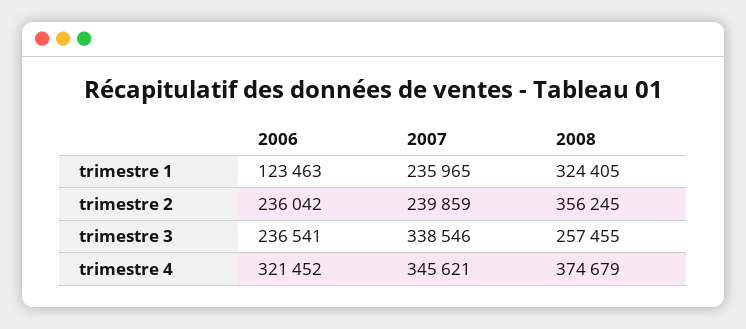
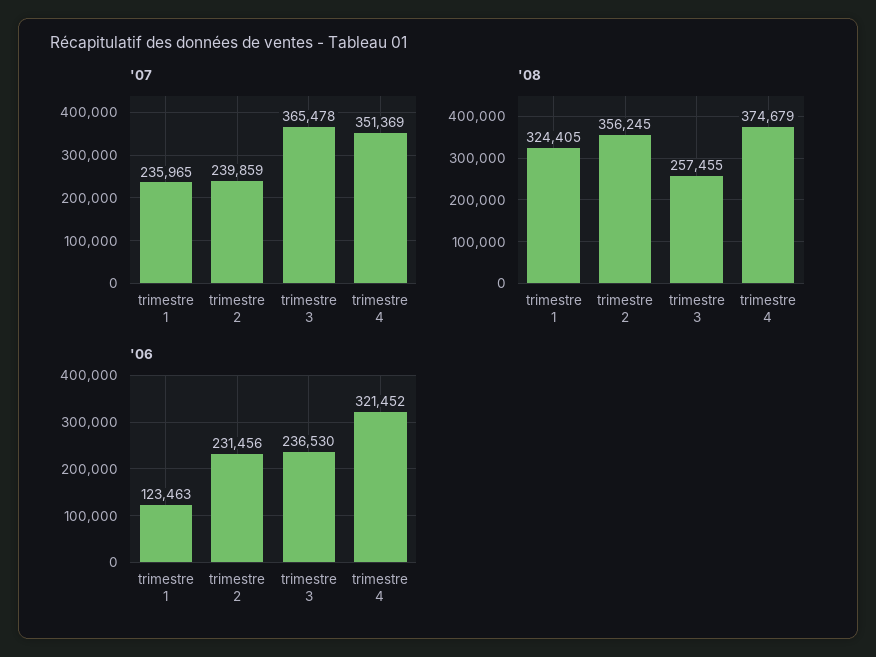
2006, trimestre 2: 236042 -> 231456
2006, trimestre 3: 236541 -> 236530
2007, trimestre 3: 338546 -> 365478
2007, trimestre 4: 345621 -> 351369

